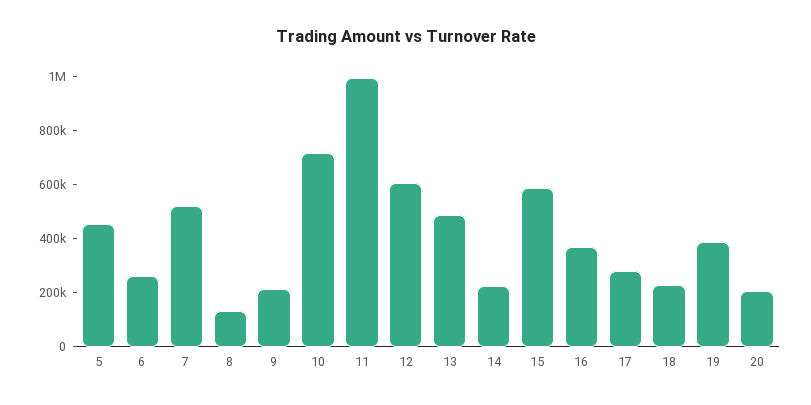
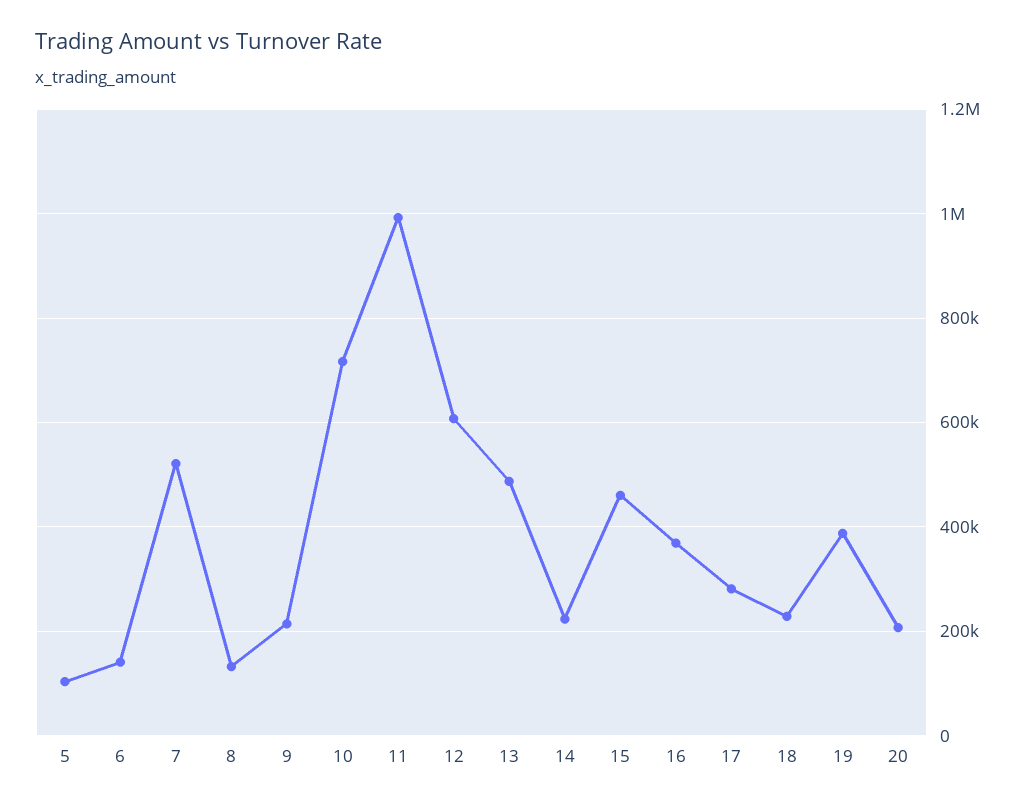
5: 450000 -> 100000
6: 250000 -> 140000
15: 600000 -> 460000

